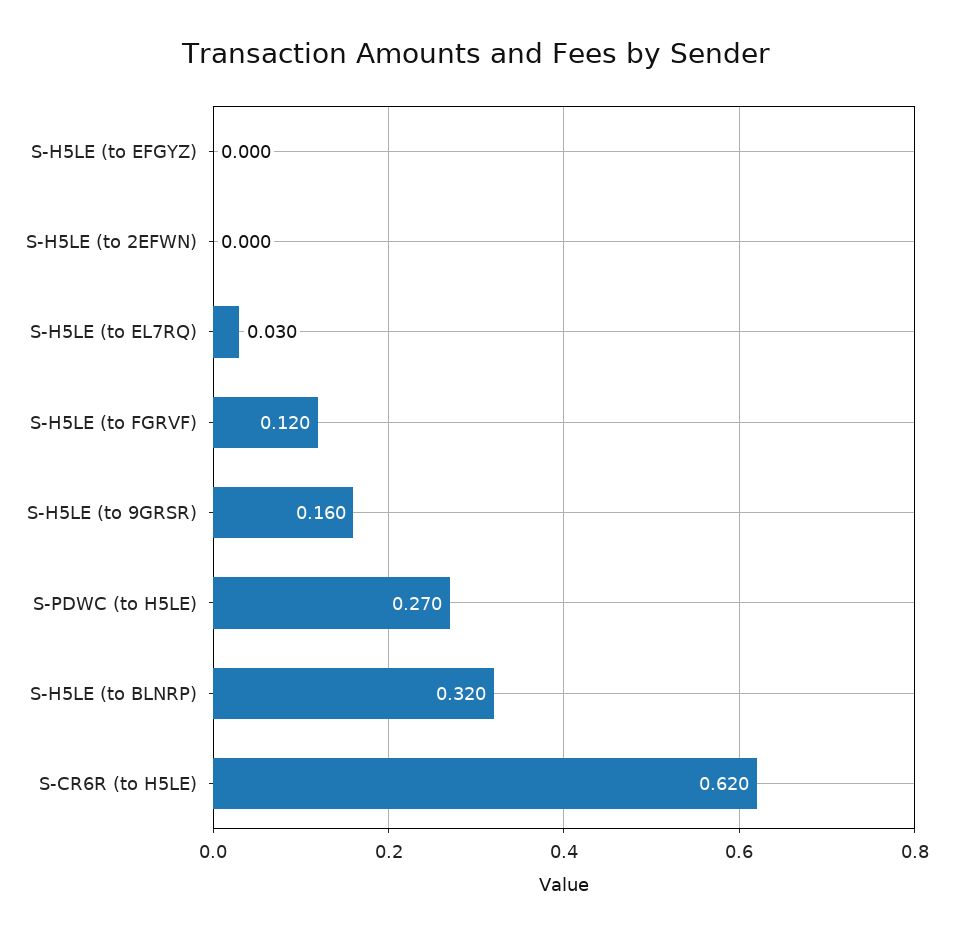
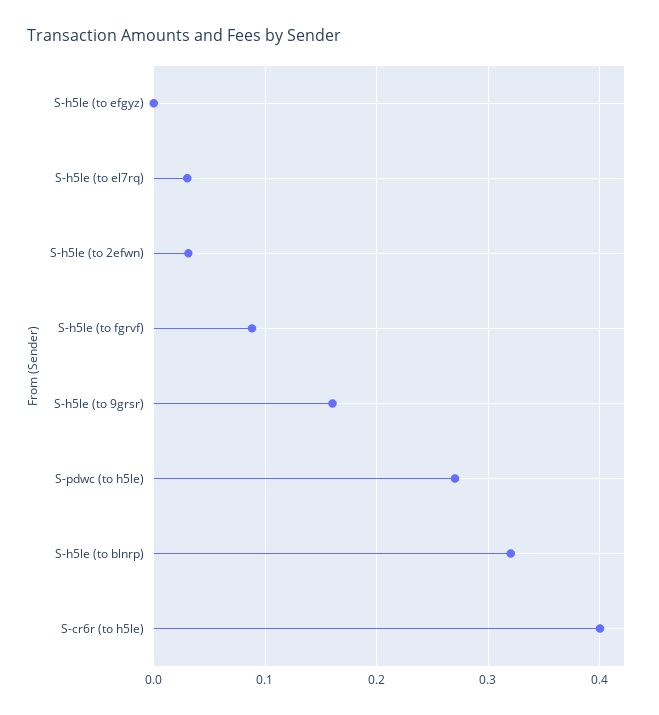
S-H5LE (to 2EFWN): 0 -> 0.03
S-H5LE (to FGRVF): 0.12 -> 0.09
S-CR6R (to H5LE): 0.62 -> 0.4

